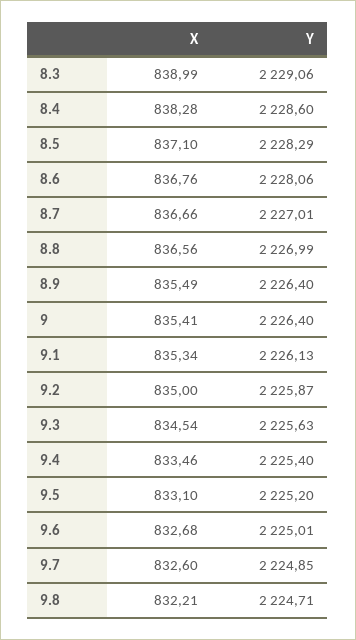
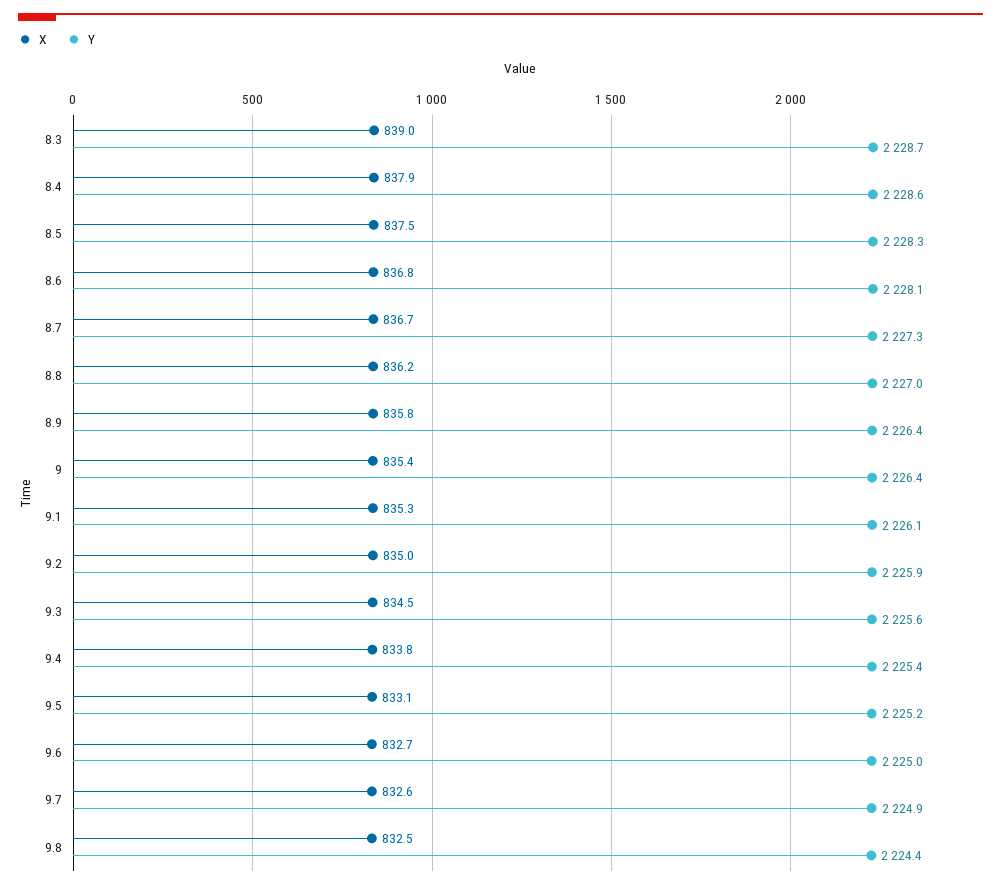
Y, 8.3: 2229.06 -> 2228.7
X, 8.4: 838.28 -> 837.9
X, 8.5: 837.1 -> 837.5
Y, 8.7: 2227.01 -> 2227.3
X, 8.8: 836.56 -> 836.2
X, 8.9: 835.49 -> 835.8
X, 9.4: 833.46 -> 833.8
X, 9.8: 832.21 -> 832.5
Y, 9.8: 2224.71 -> 2224.4

